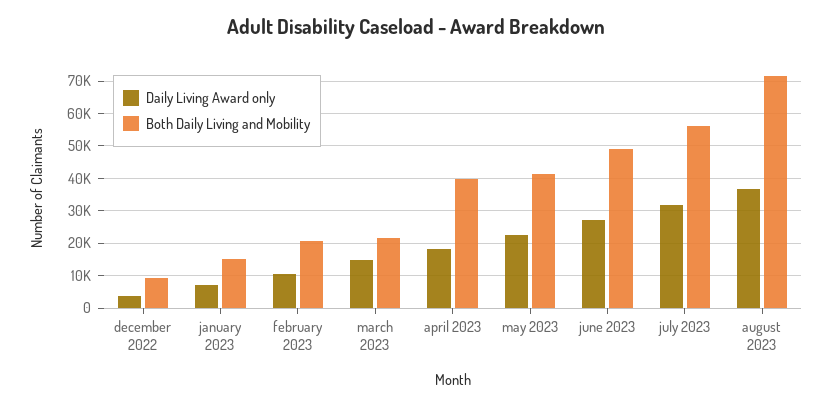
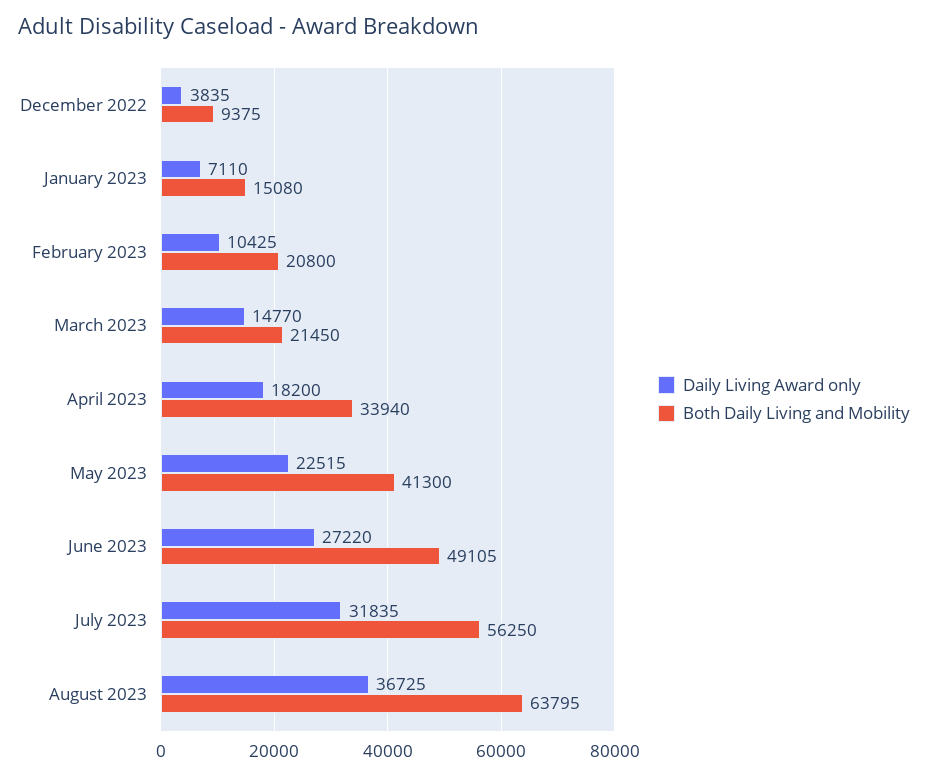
Both Daily Living and Mobility, april 2023: 40000 -> 33940
Both Daily Living and Mobility, august 2023: 72000 -> 63795

